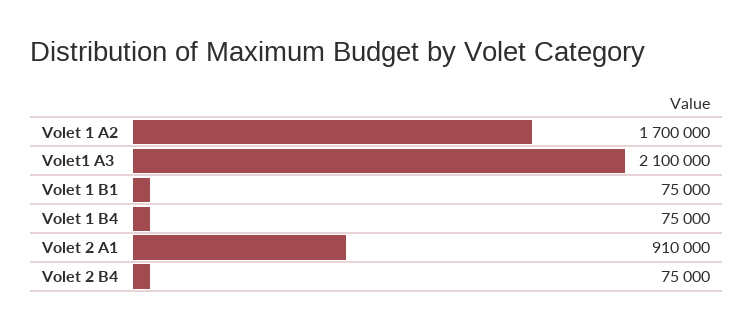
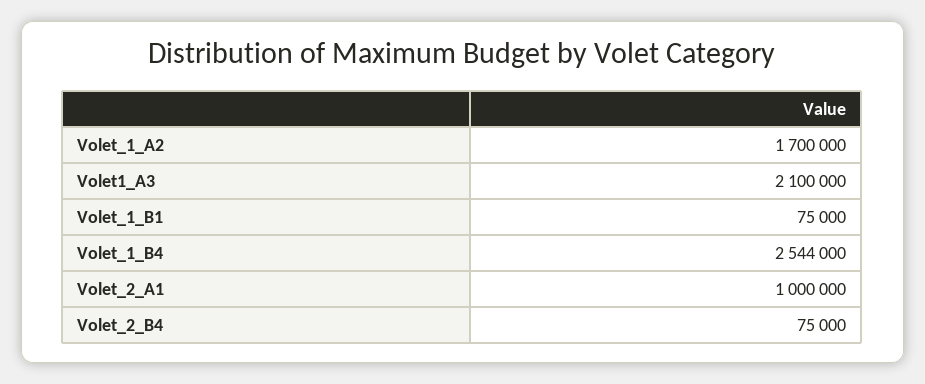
Volet 1 B4: 75000 -> 2544000
Volet 2 A1: 910000 -> 1000000

